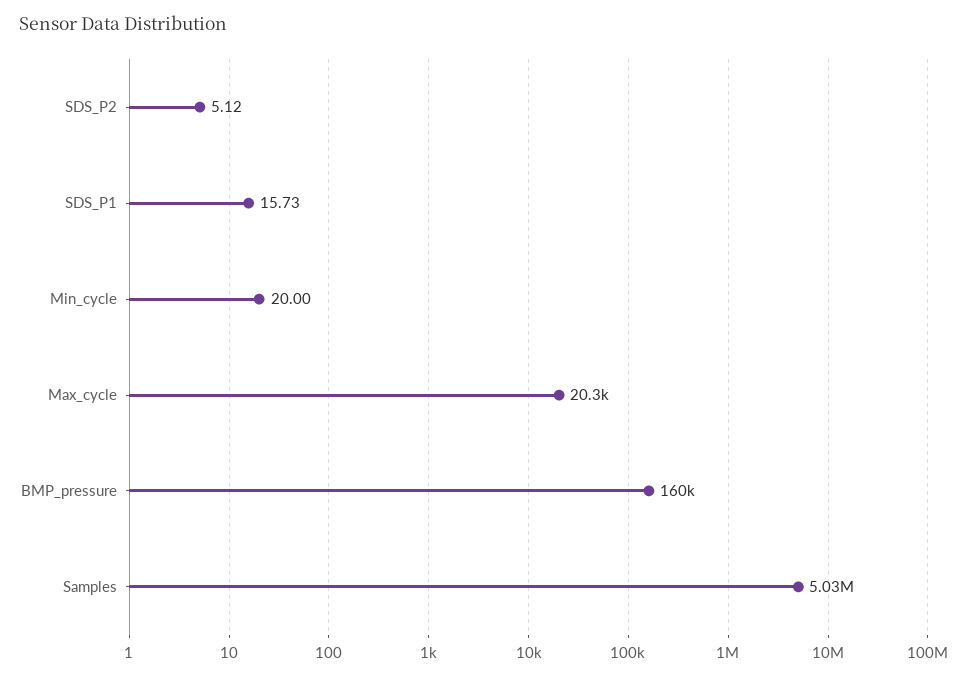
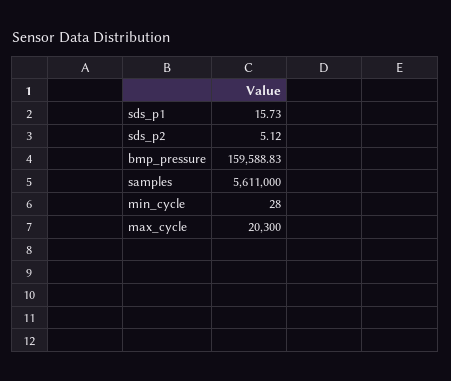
Min_cycle: 20 -> 28
Samples: 5030000 -> 5611000

